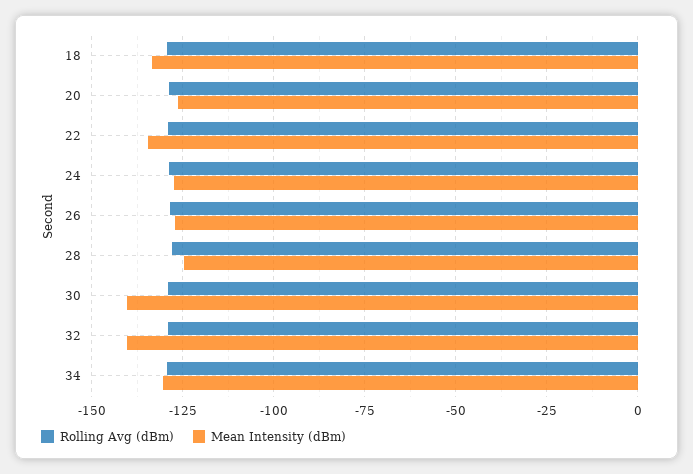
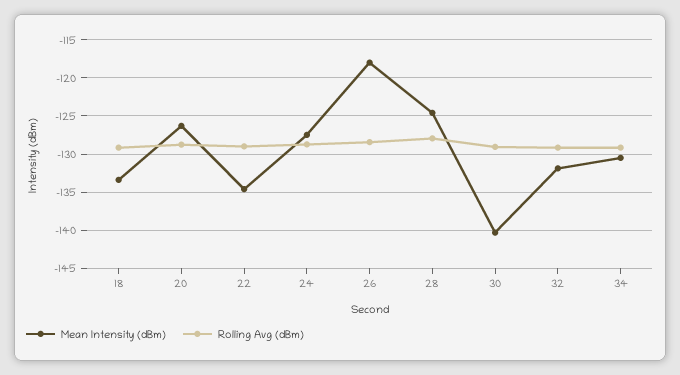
Mean Intensity (dBm), 26: -127.5 -> -118
Mean Intensity (dBm), 32: -140 -> -132

